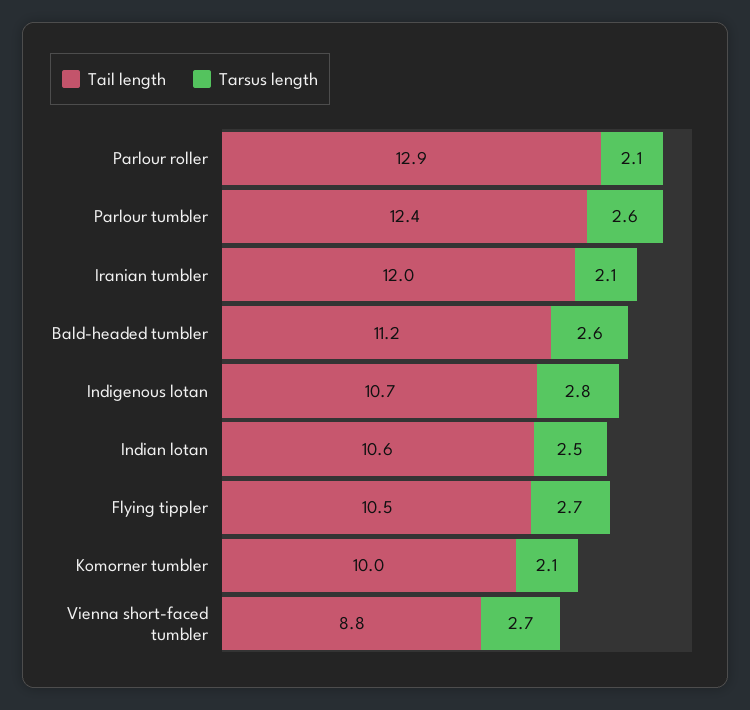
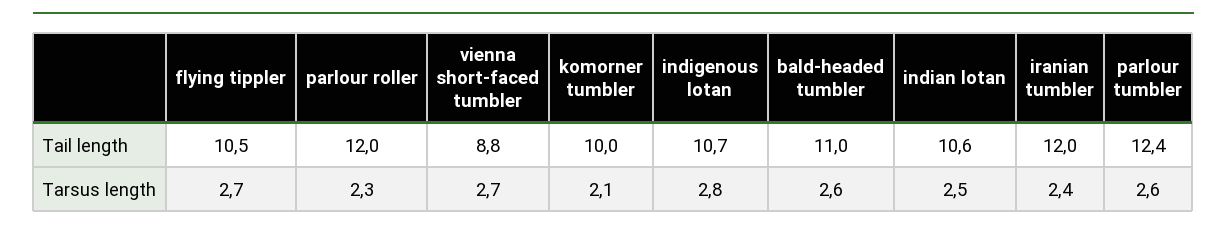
Tail length, Parlour roller: 12.9 -> 12
Tarsus length, Parlour roller: 2.1 -> 2.3
Tarsus length, Iranian tumbler: 2.1 -> 2.4
Tail length, Bald-headed tumbler: 11.2 -> 11

